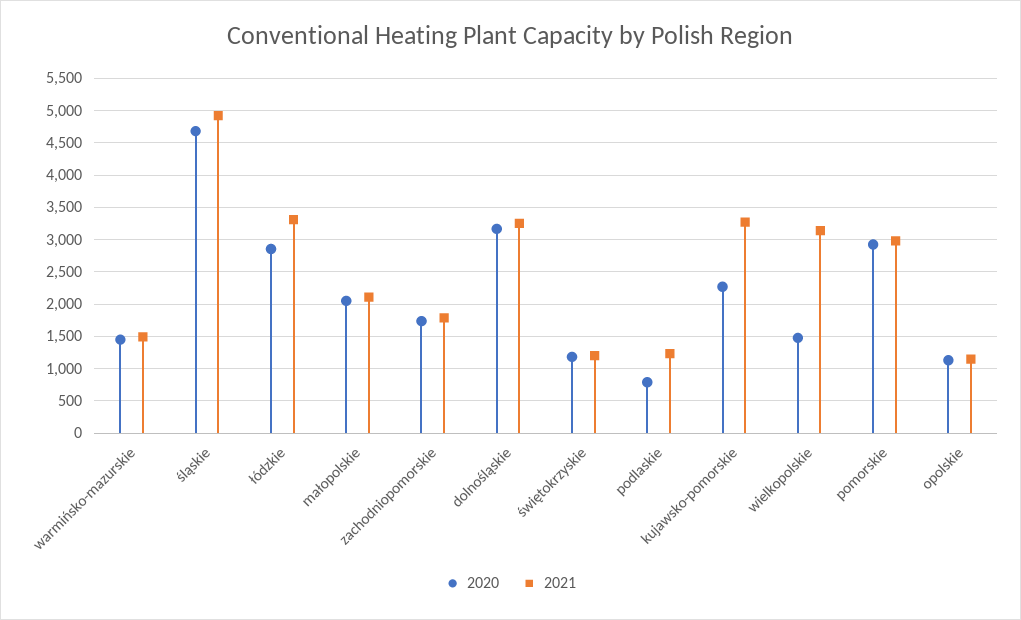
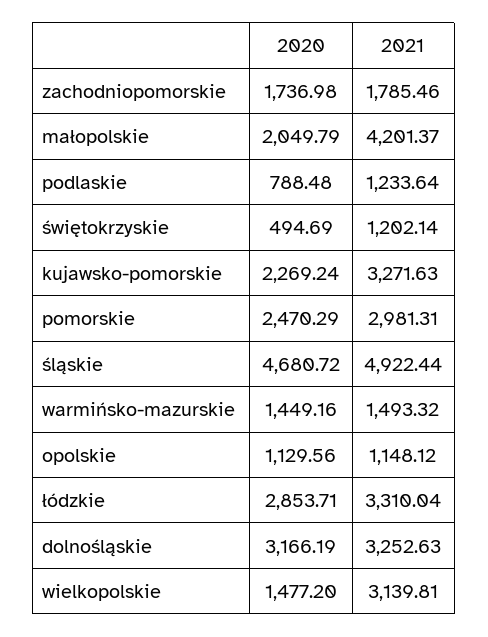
2021, małopolskie: 2100 -> 4201.37
2020, świętokrzyskie: 1200 -> 494.69
2020, pomorskie: 2900 -> 2470.29

